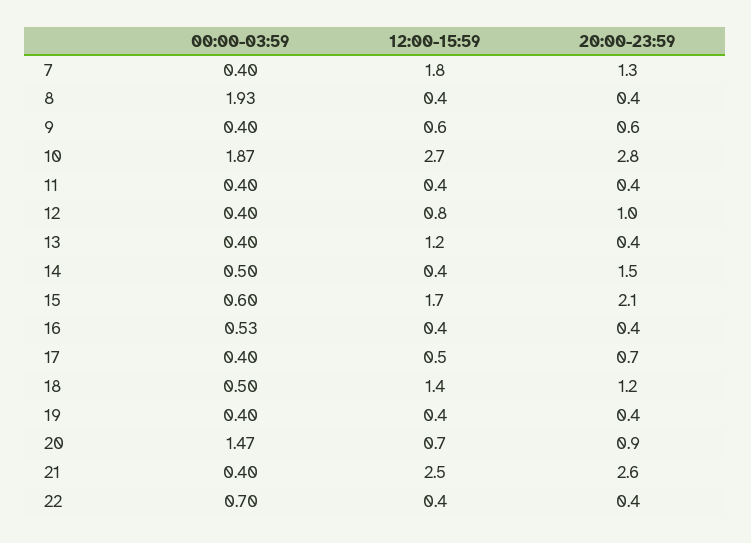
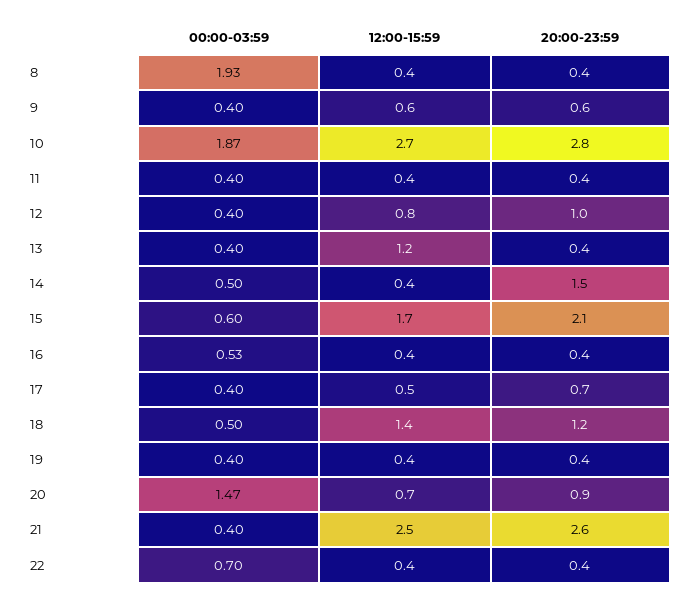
00:00-03:59, 7: 0.4 -> none
12:00-15:59, 7: 1.8 -> none
20:00-23:59, 7: 1.3 -> none

